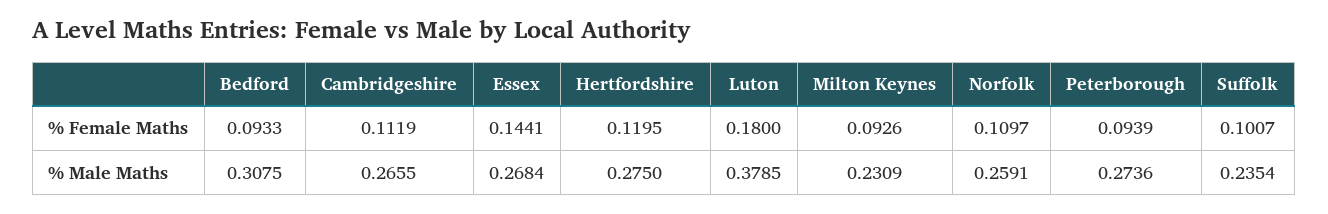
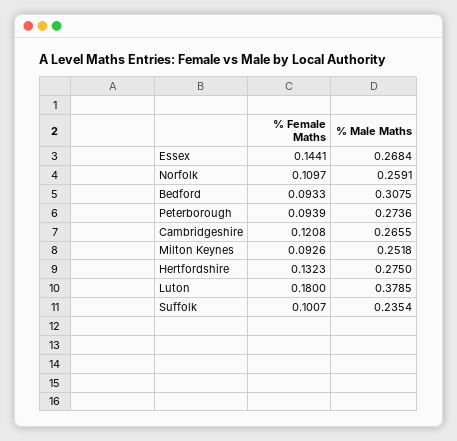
Cambridgeshire, % Female Maths: 0.1119 -> 0.1208
Hertfordshire, % Female Maths: 0.1195 -> 0.1323
Milton Keynes, % Male Maths: 0.2309 -> 0.2518

